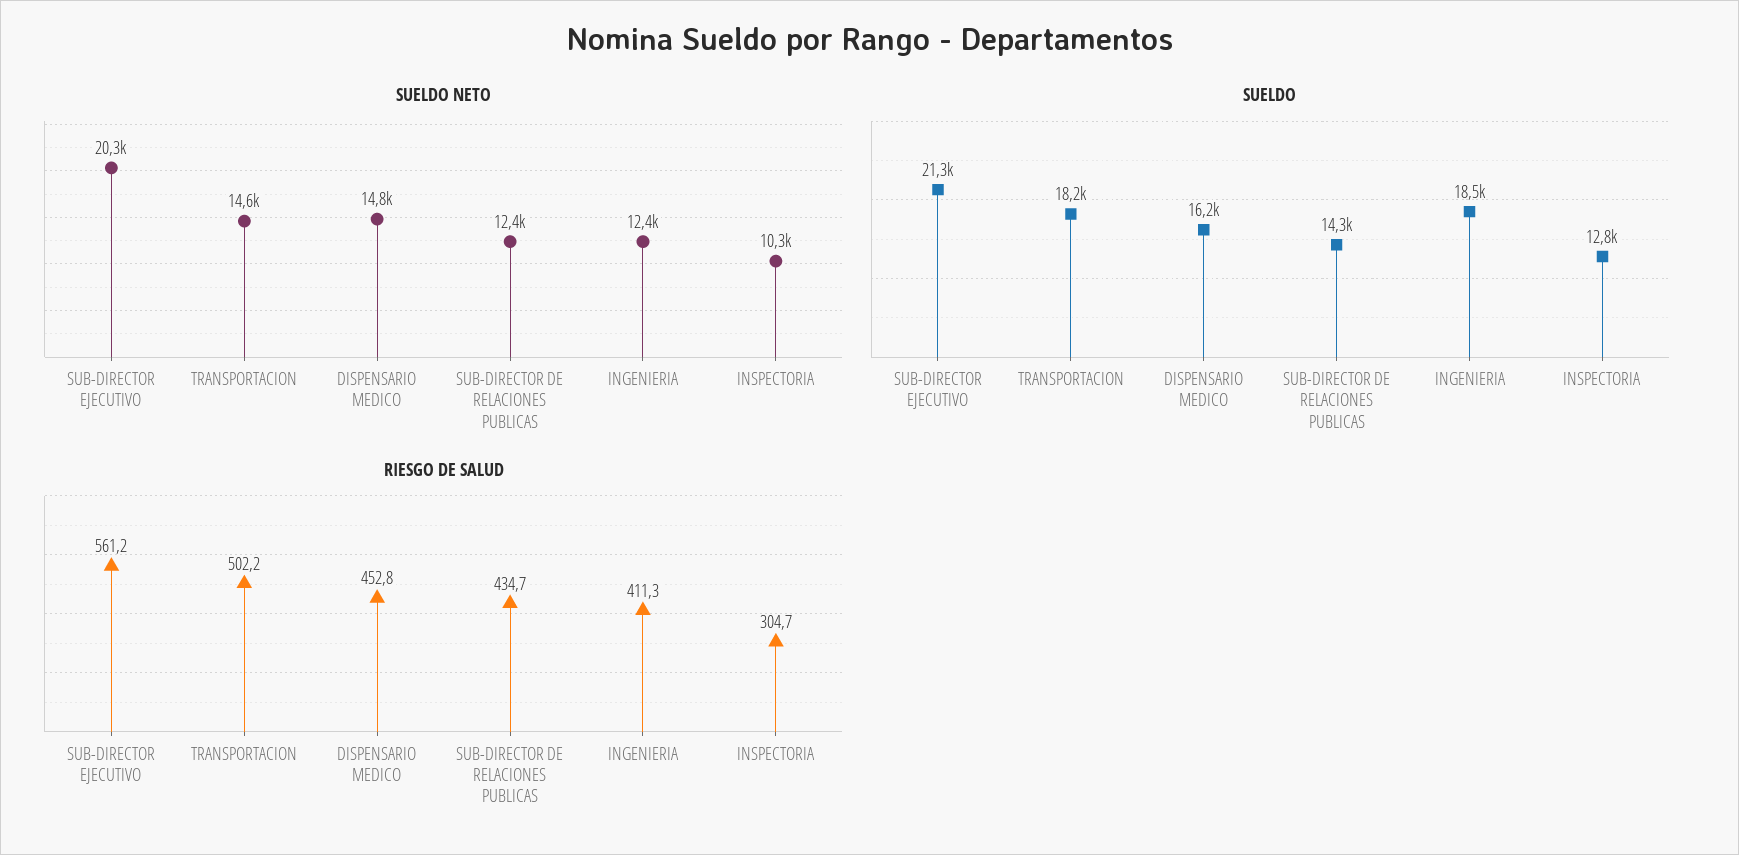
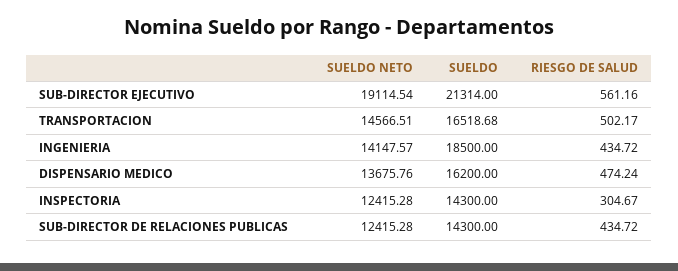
SUELDO NETO, SUB-DIRECTOR EJECUTIVO: 20300 -> 19114.54
SUELDO NETO, DISPENSARIO MEDICO: 14800 -> 13675.76
SUELDO NETO, INGENIERIA: 12400 -> 14147.57
SUELDO NETO, INSPECTORIA: 10300 -> 12415.28
SUELDO, TRANSPORTACION: 18200 -> 16518.68
SUELDO, INSPECTORIA: 12800 -> 14300
RIESGO DE SALUD, DISPENSARIO MEDICO: 452.8 -> 474.24
RIESGO DE SALUD, INGENIERIA: 411.3 -> 434.72

